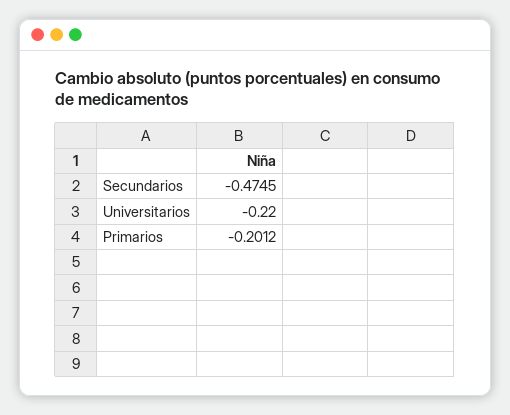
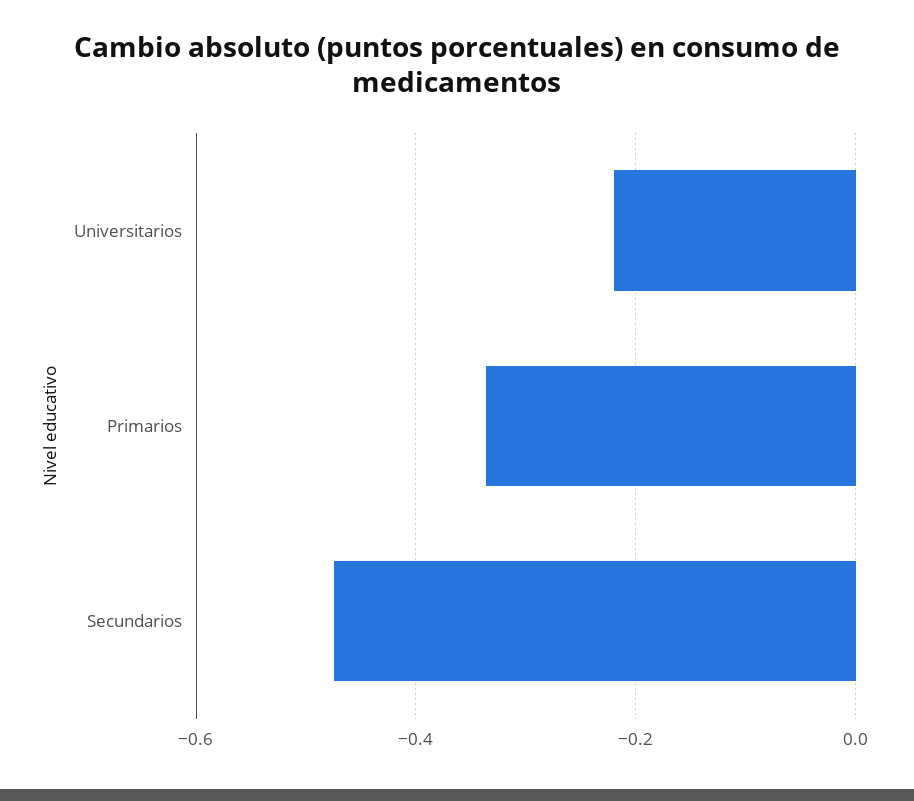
Primarios: -0.2012 -> -0.34

